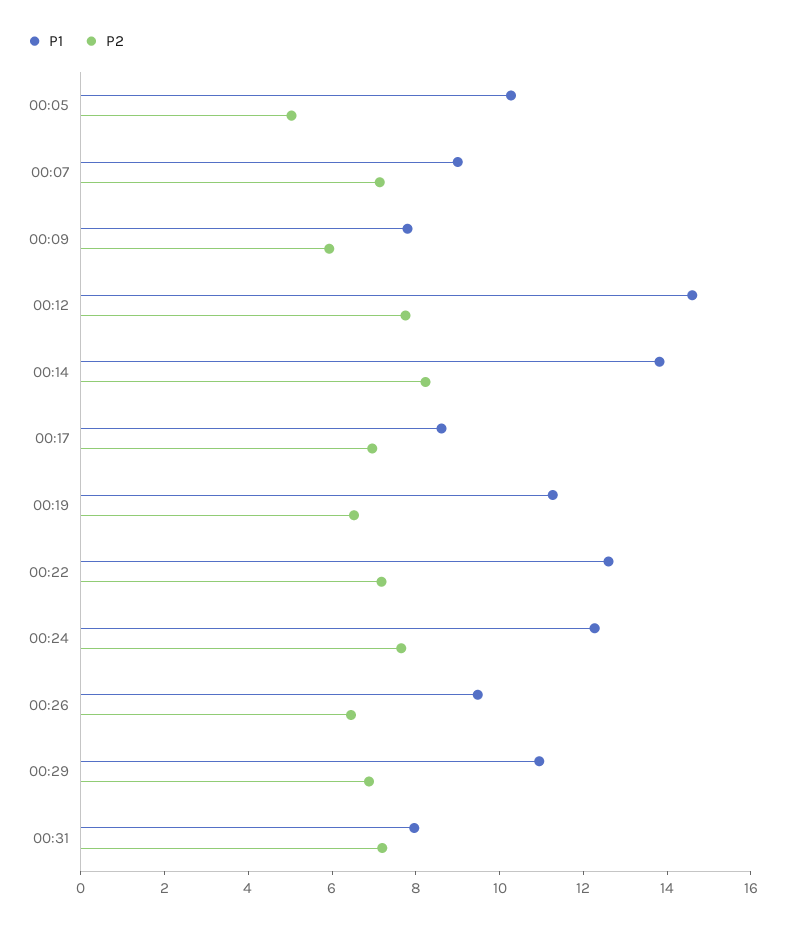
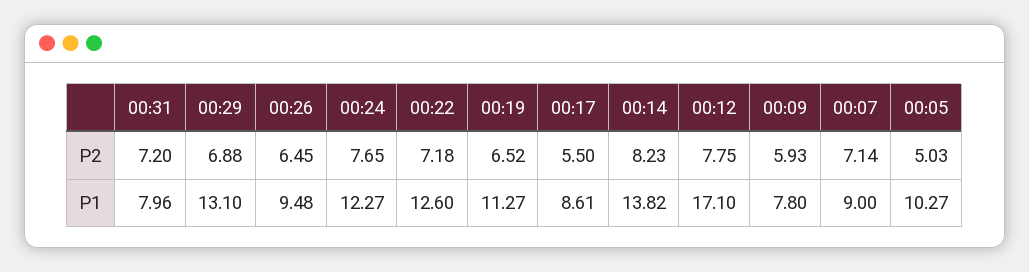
P1, 00:12: 14.5 -> 17.1
P2, 00:17: 7 -> 5.5
P1, 00:29: 11 -> 13.1

